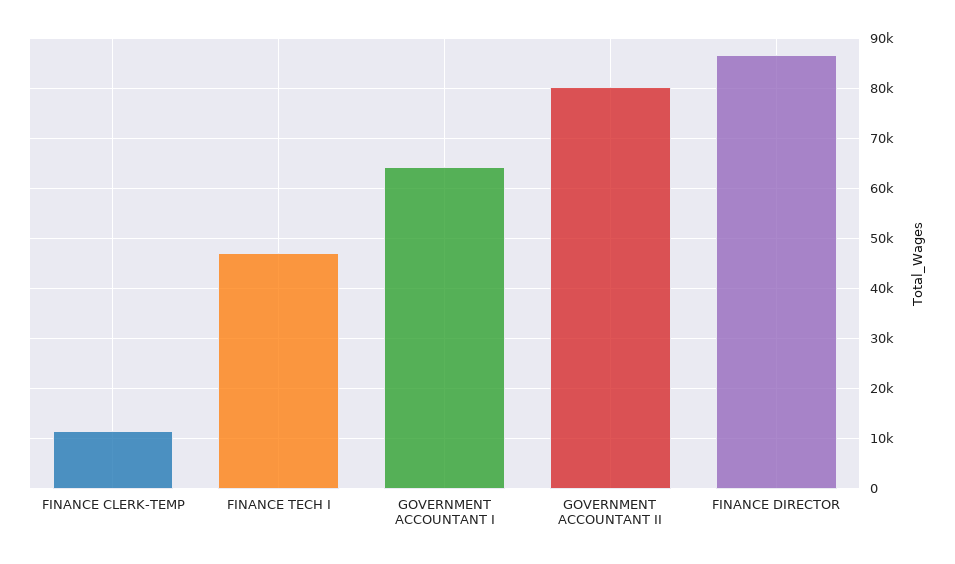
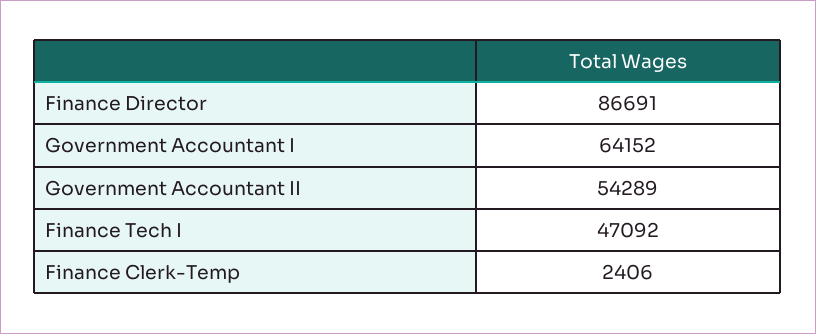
FINANCE CLERK-TEMP: 12000 -> 2406
GOVERNMENT ACCOUNTANT II: 80000 -> 54289

